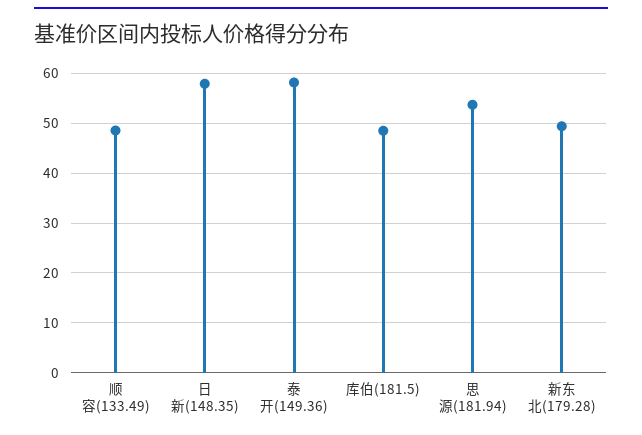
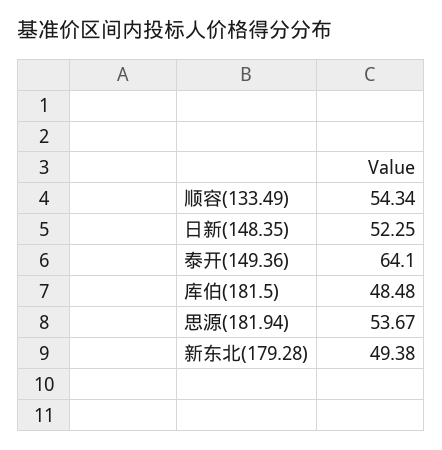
顺容(133.49): 48 -> 54.34
日新(148.35): 58 -> 52.25
泰开(149.36): 58 -> 64.1

